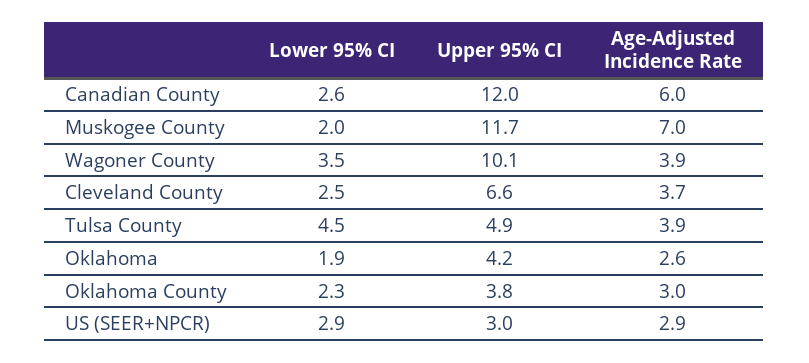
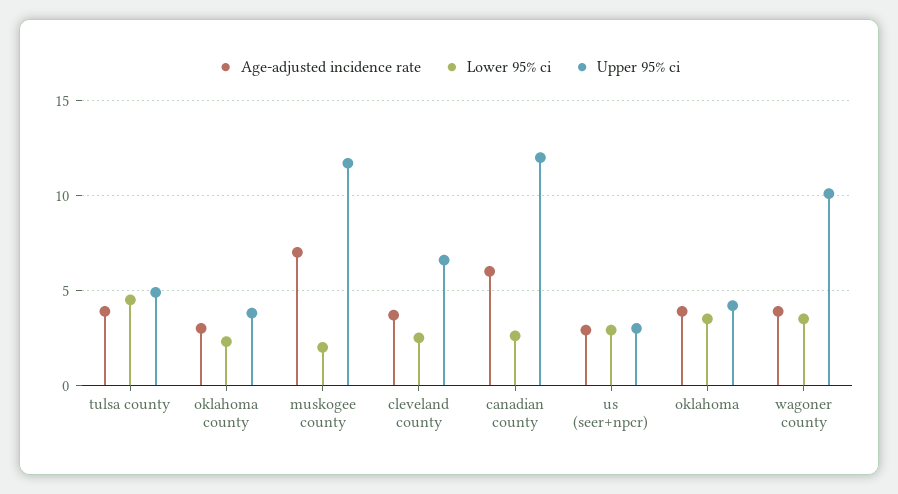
Lower 95% CI, Oklahoma: 1.9 -> 3.5
Age-Adjusted Incidence Rate, Oklahoma: 2.6 -> 4

